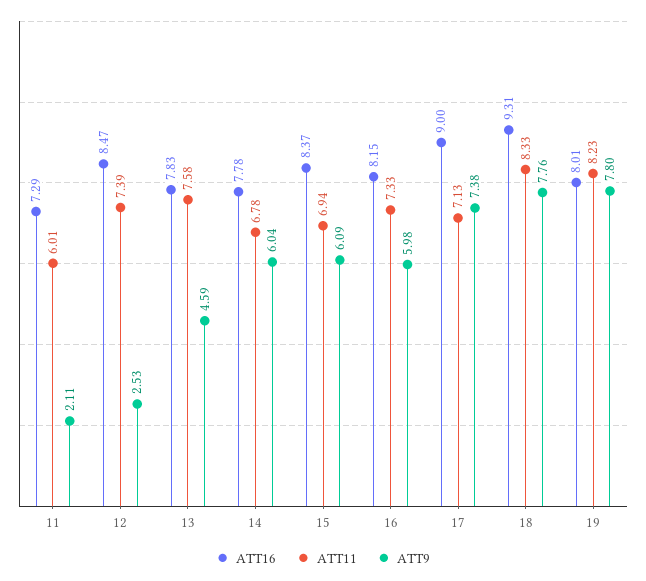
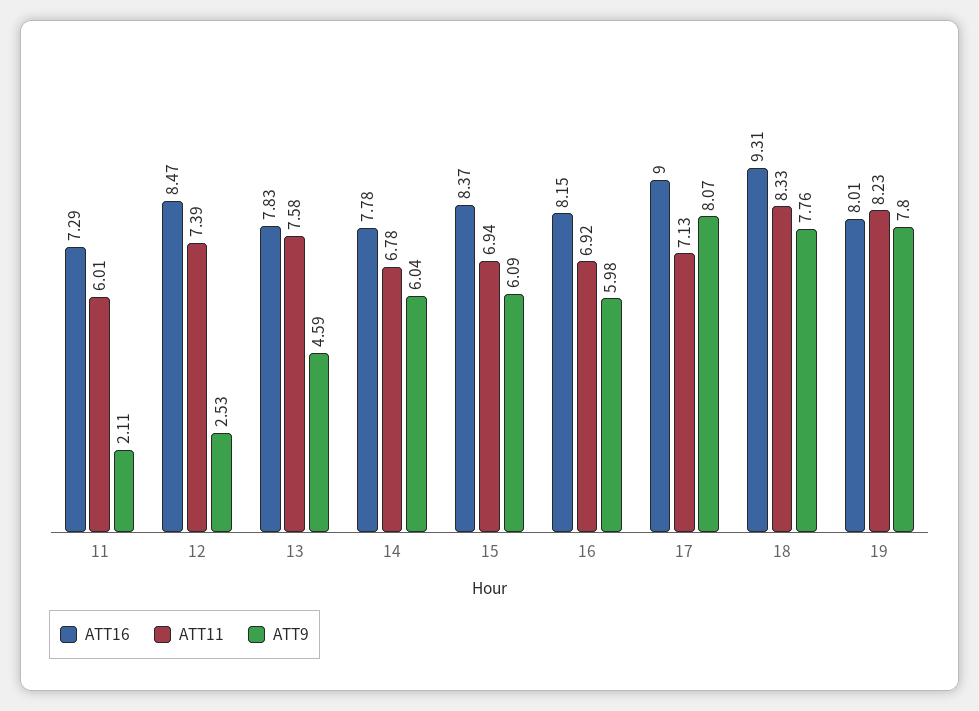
ATT11, 16: 7.33 -> 6.92
ATT9, 17: 7.38 -> 8.07

